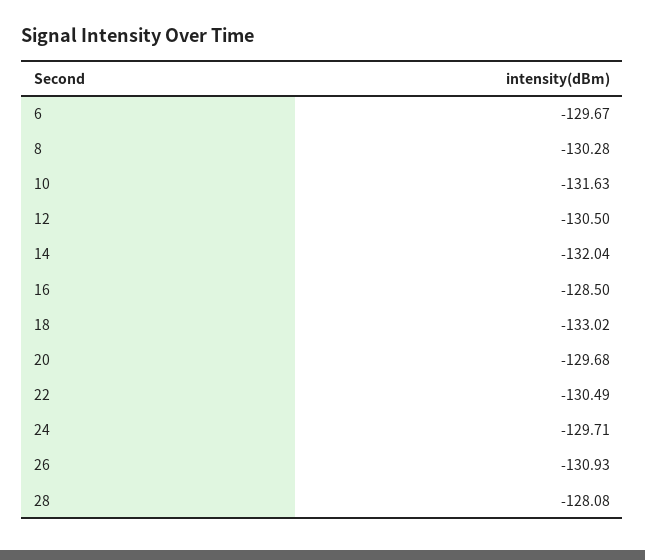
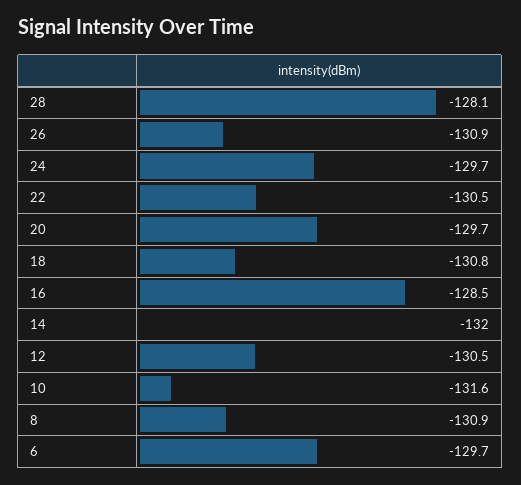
8: -130.28 -> -130.9
18: -133.02 -> -130.8

